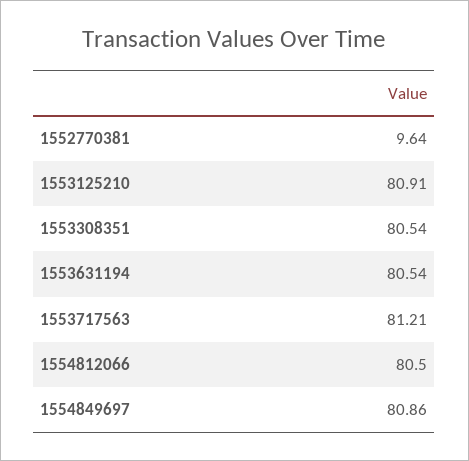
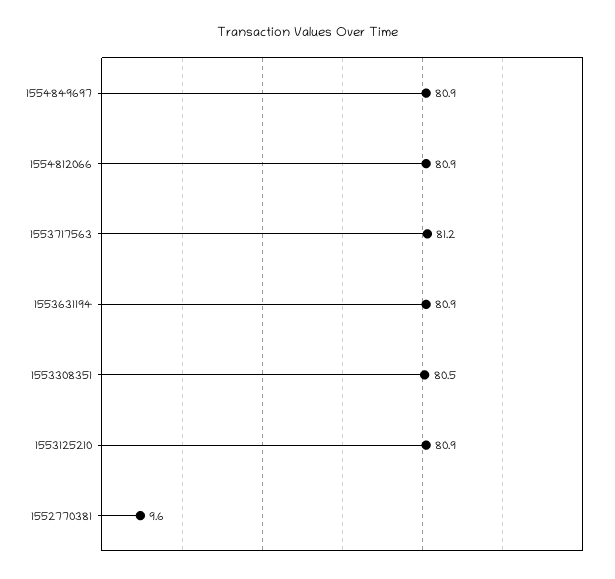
1553631194: 80.54 -> 80.9
1554812066: 80.5 -> 80.9

